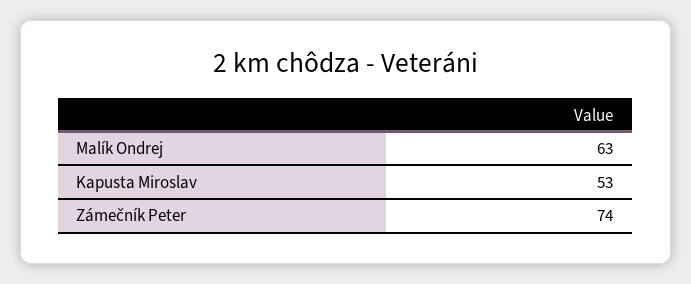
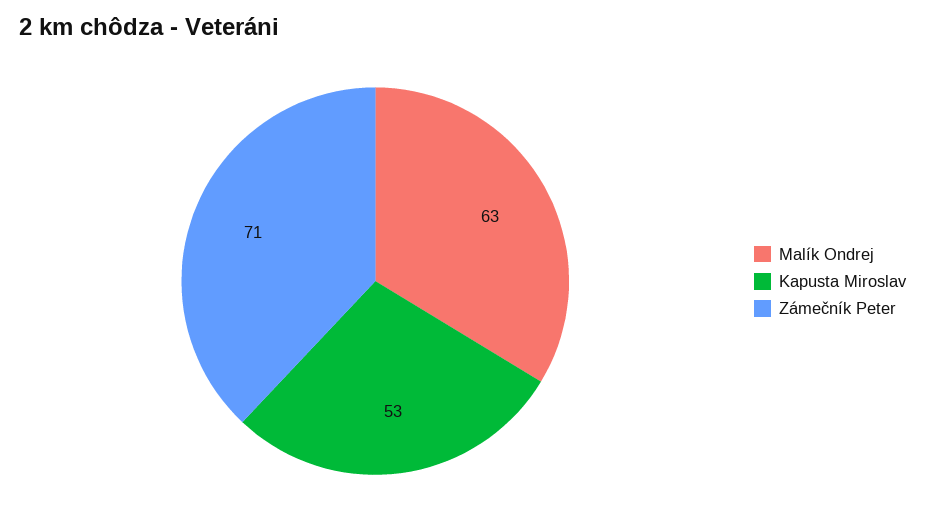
Zámečník Peter: 74 -> 71

